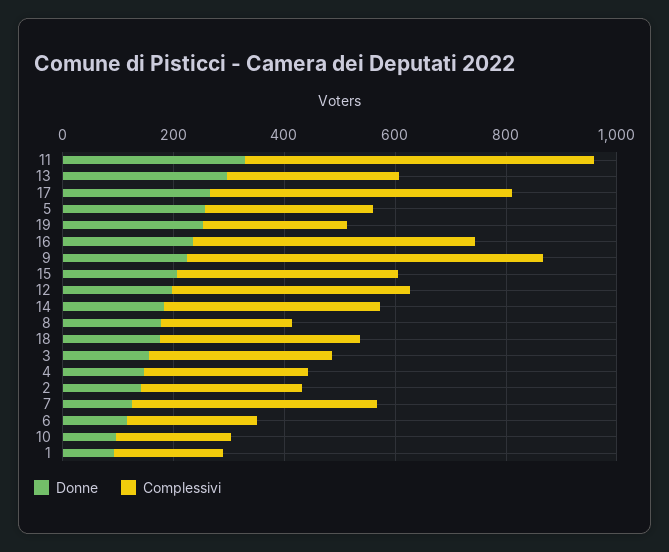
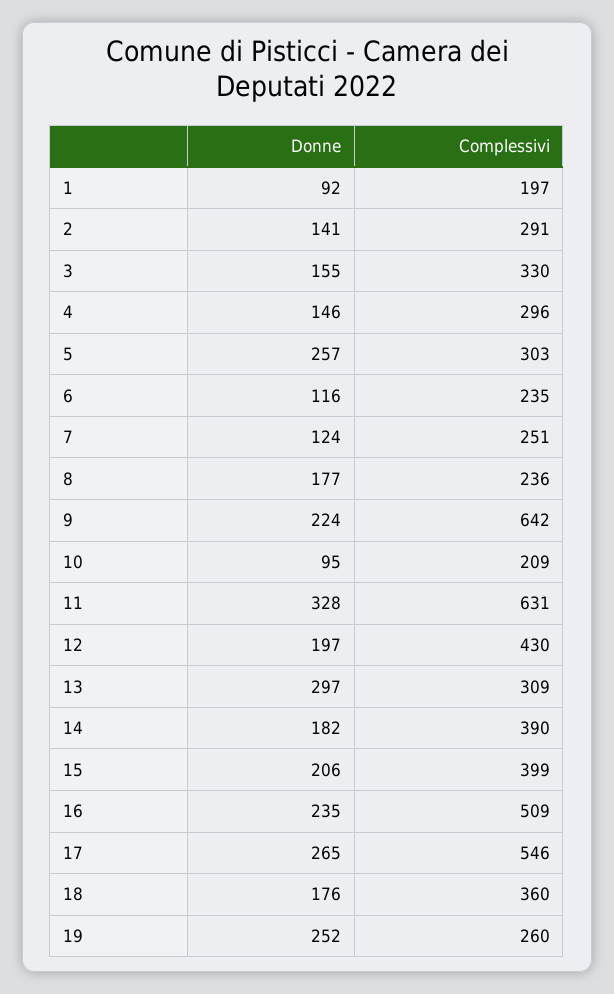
Complessivi, 7: 450 -> 251

